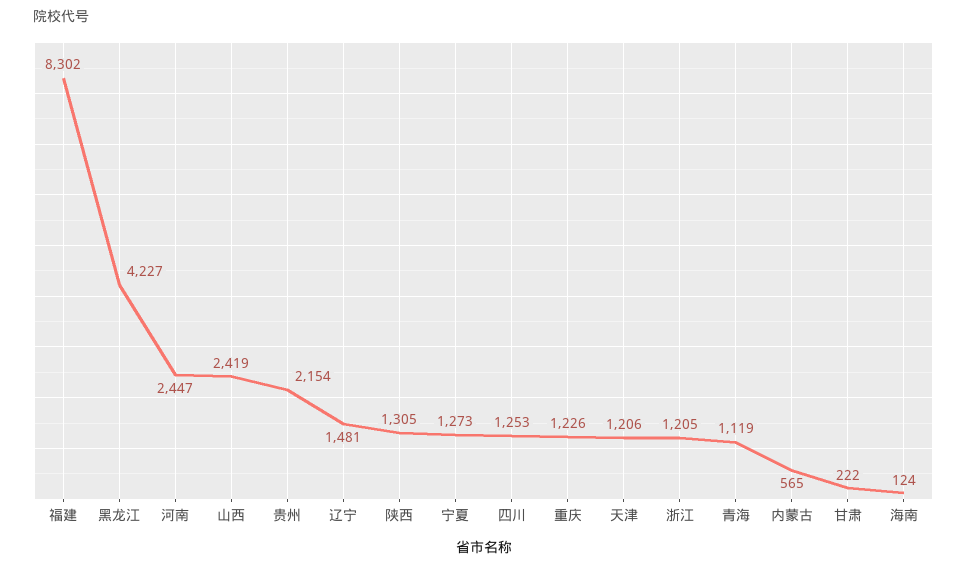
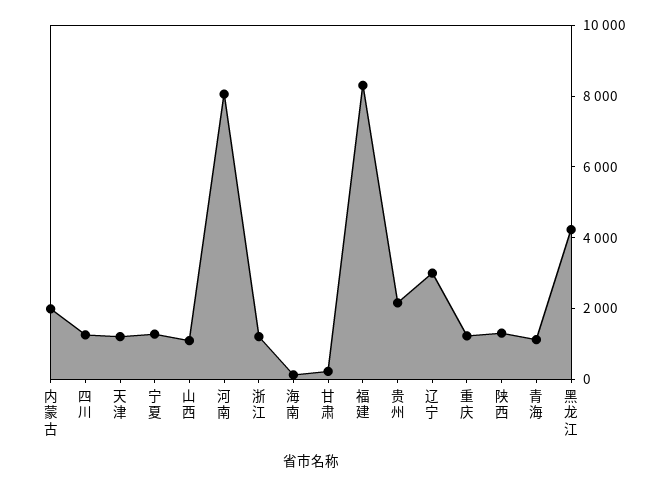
河南: 2447 -> 8000
山西: 2419 -> 1000
辽宁: 1481 -> 3000
内蒙古: 565 -> 2000

